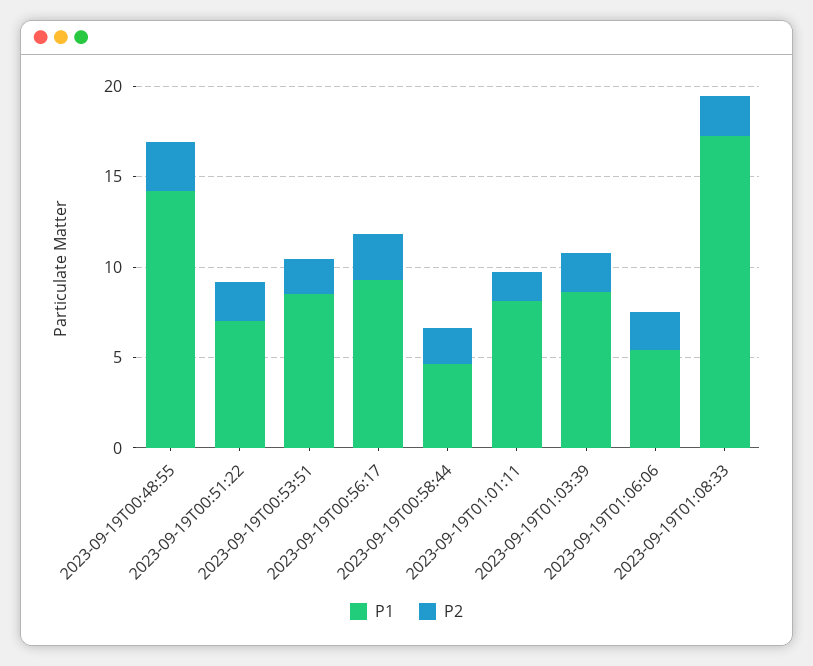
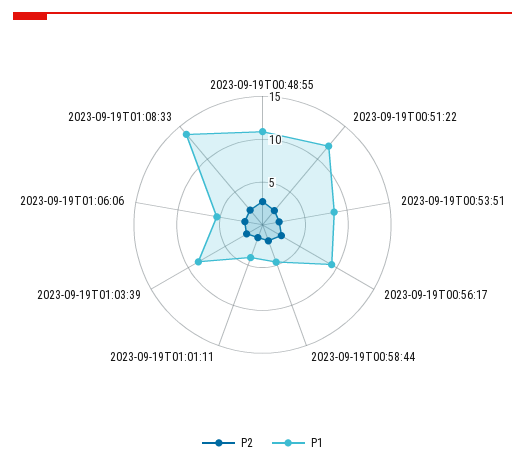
P1, 2023-09-19T00:48:55: 14 -> 11
P1, 2023-09-19T00:51:22: 7 -> 12
P1, 2023-09-19T01:01:11: 8 -> 4
P1, 2023-09-19T01:08:33: 17 -> 14

